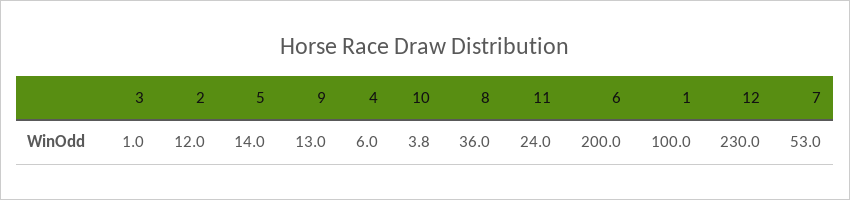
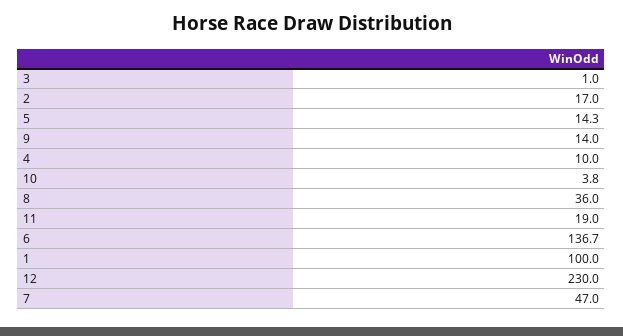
2: 12 -> 17
5: 14 -> 14.3
9: 13 -> 14
4: 6 -> 10
11: 24 -> 19
6: 200 -> 136.7
7: 53 -> 47

